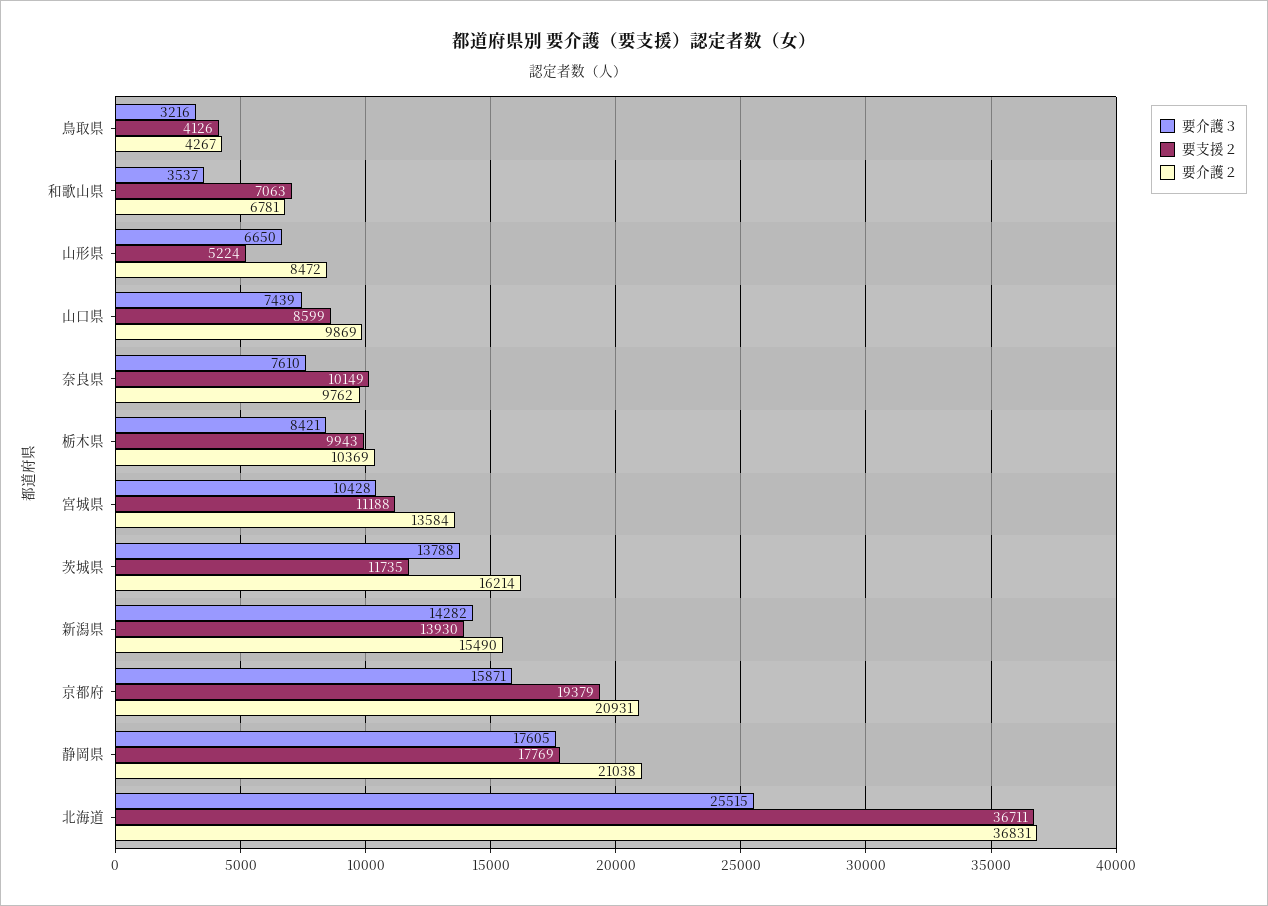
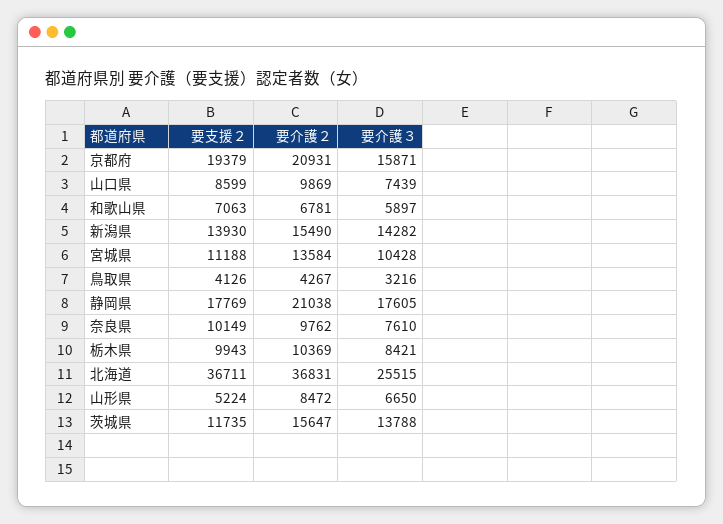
要介護３, 和歌山県: 3537 -> 5897
要介護２, 茨城県: 16214 -> 15647

